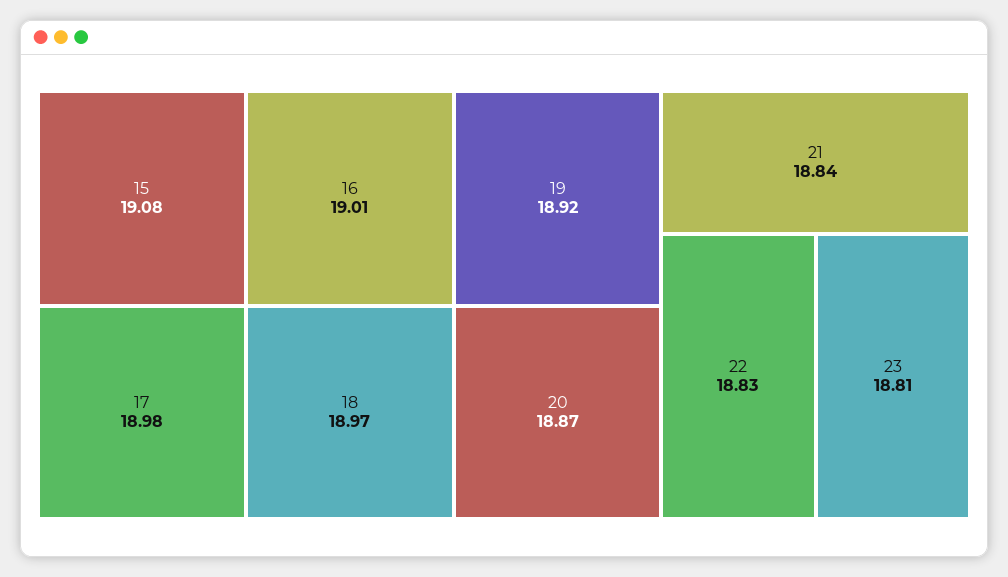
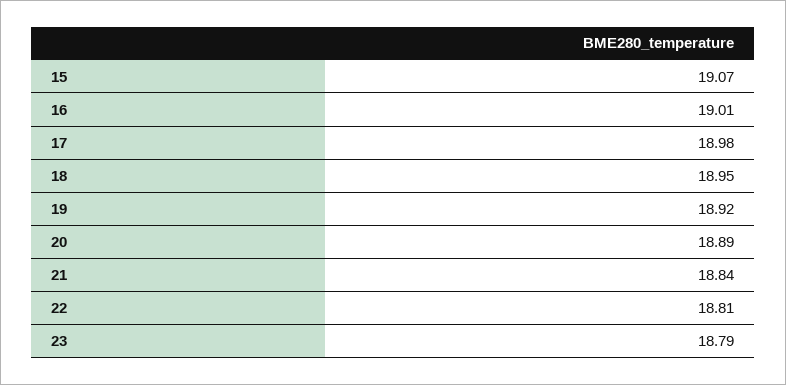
15: 19.08 -> 19.07
18: 18.97 -> 18.95
20: 18.87 -> 18.89
22: 18.83 -> 18.81
23: 18.81 -> 18.79

